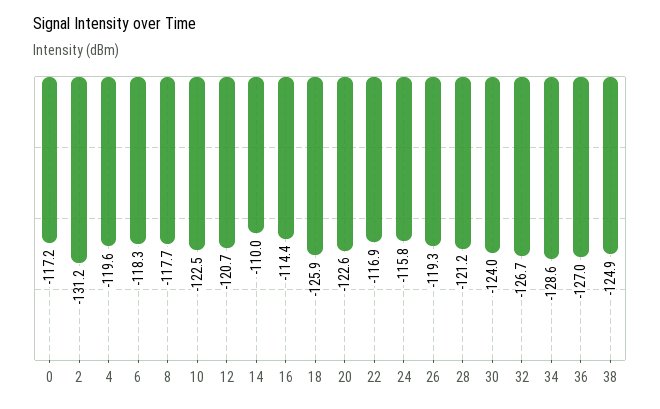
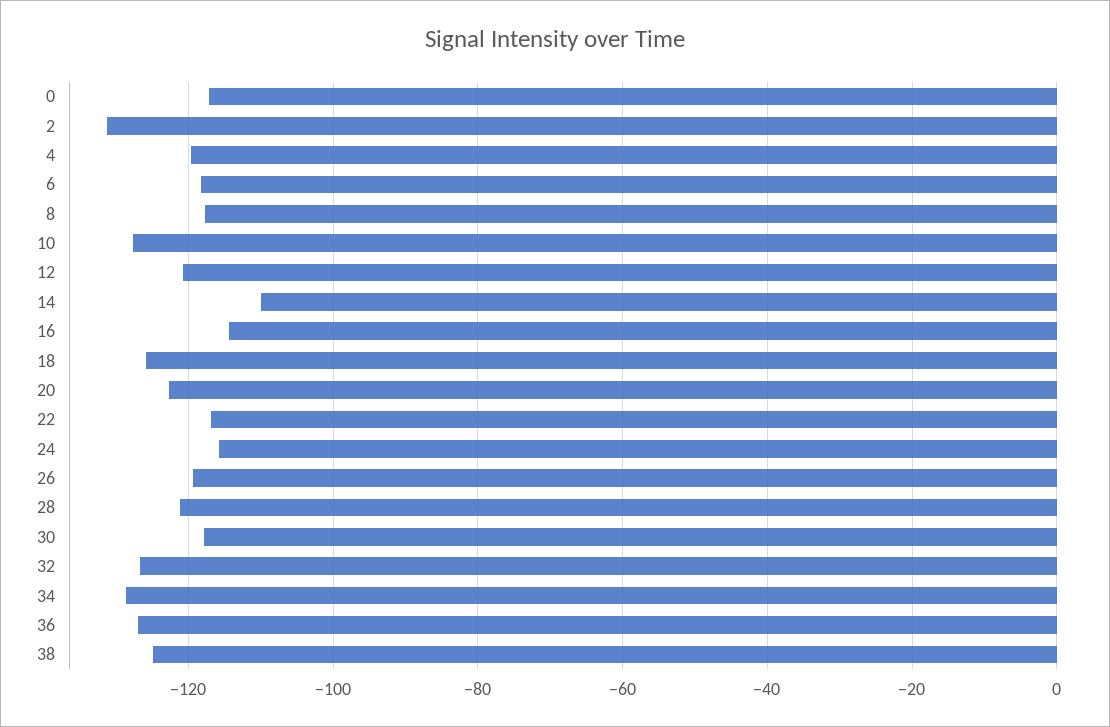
10: -122.5 -> -128
30: -124 -> -118

